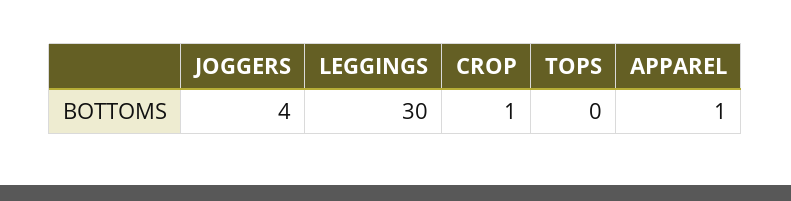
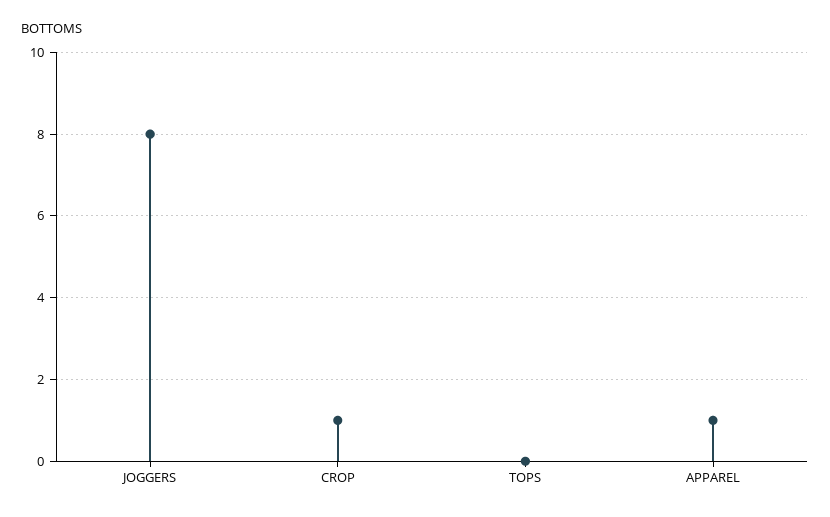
JOGGERS: 4 -> 8
LEGGINGS: 30 -> none

